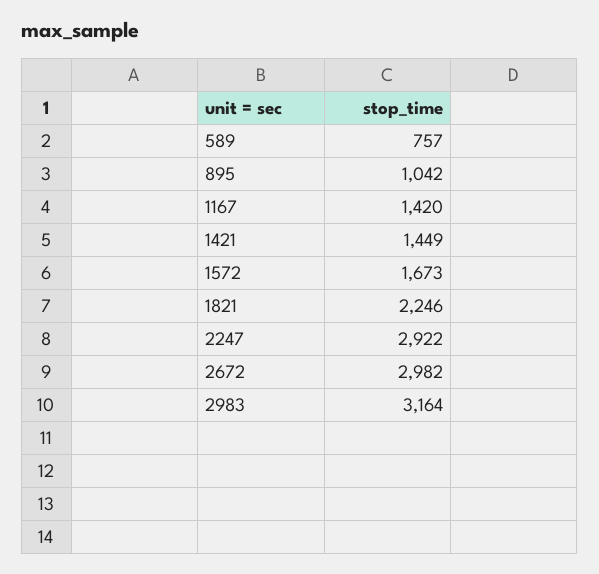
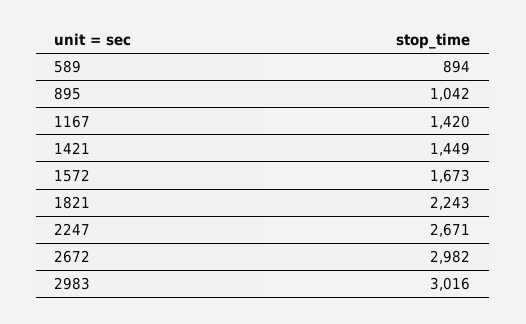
589: 757 -> 894
1821: 2246 -> 2243
2247: 2922 -> 2671
2983: 3164 -> 3016

